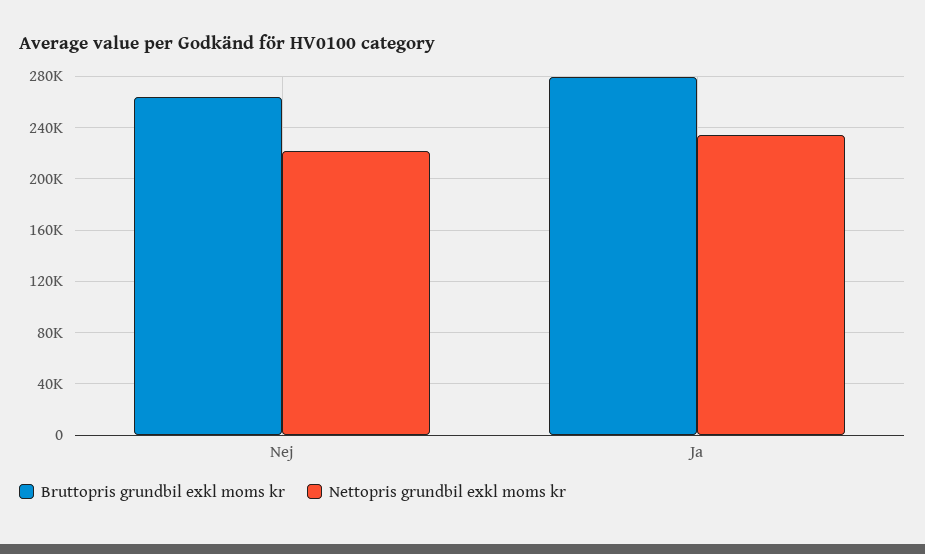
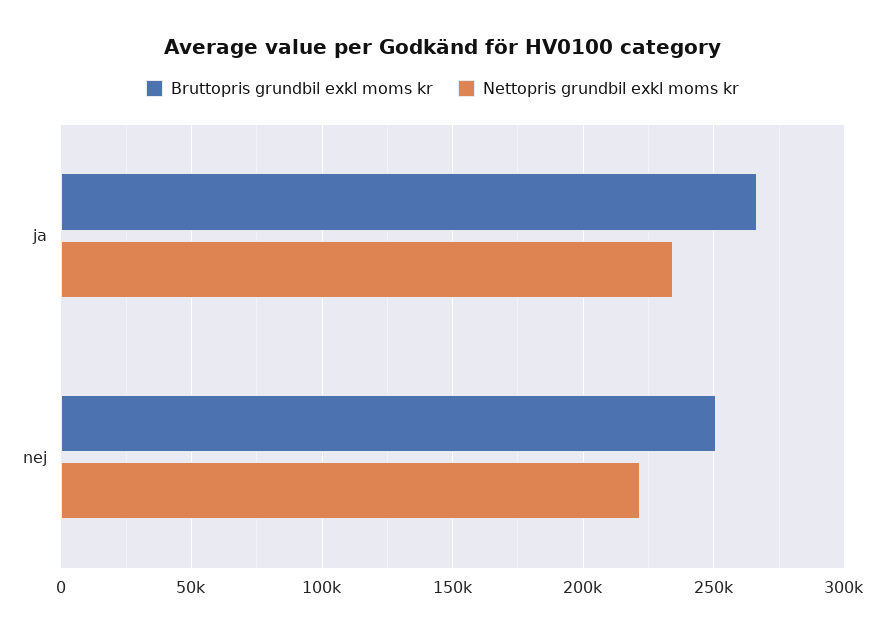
Bruttopris grundbil exkl moms kr, Nej: 265000 -> 250000
Bruttopris grundbil exkl moms kr, Ja: 280000 -> 265000

